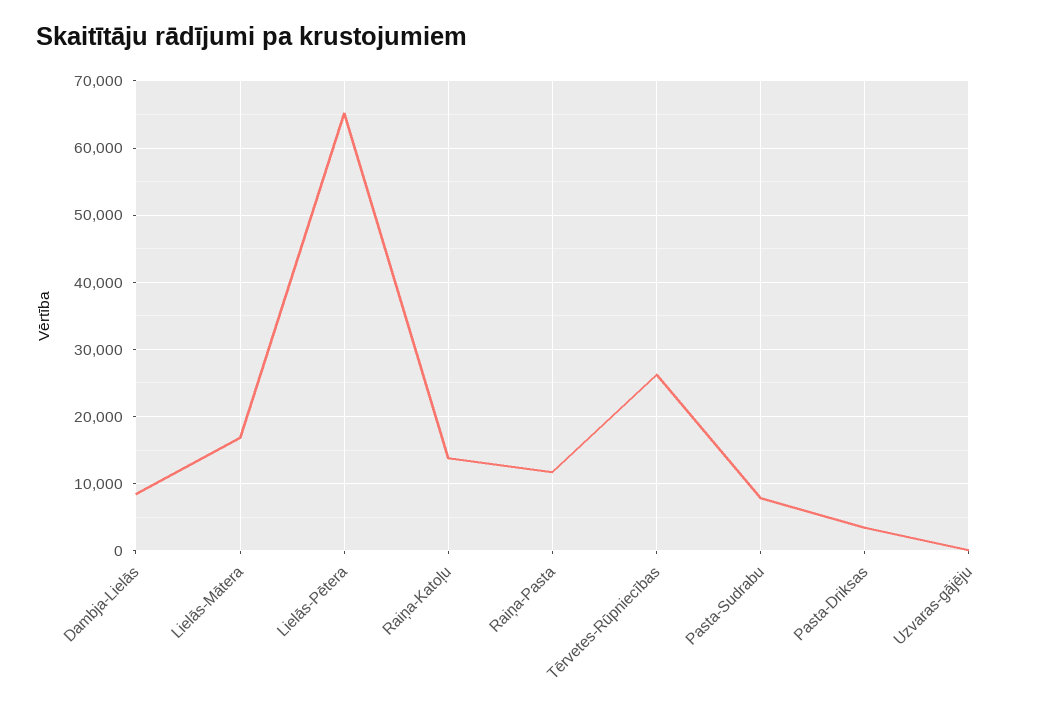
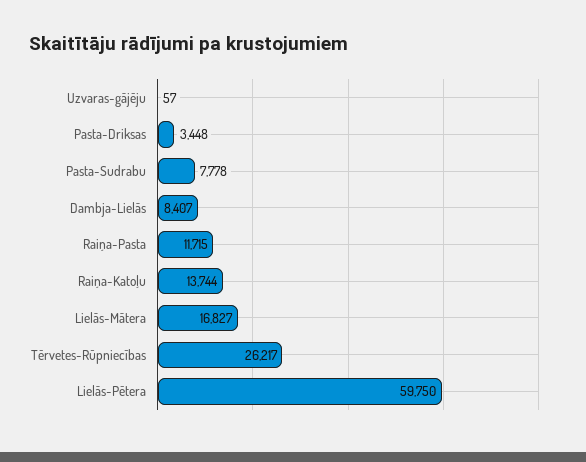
Lielās-Pētera: 65000 -> 59750

